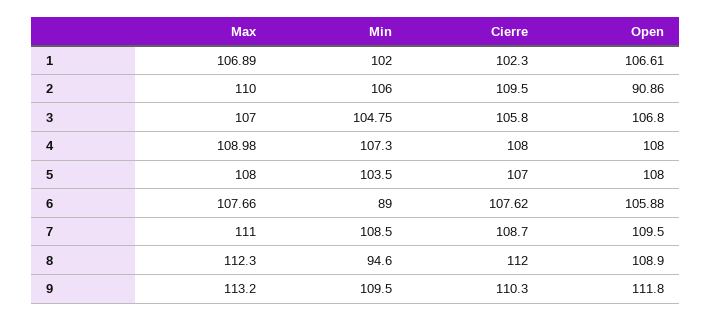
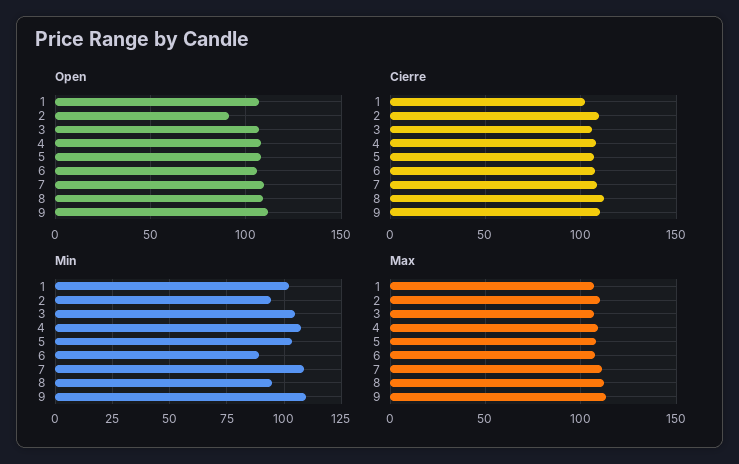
Min, 2: 106 -> 95

